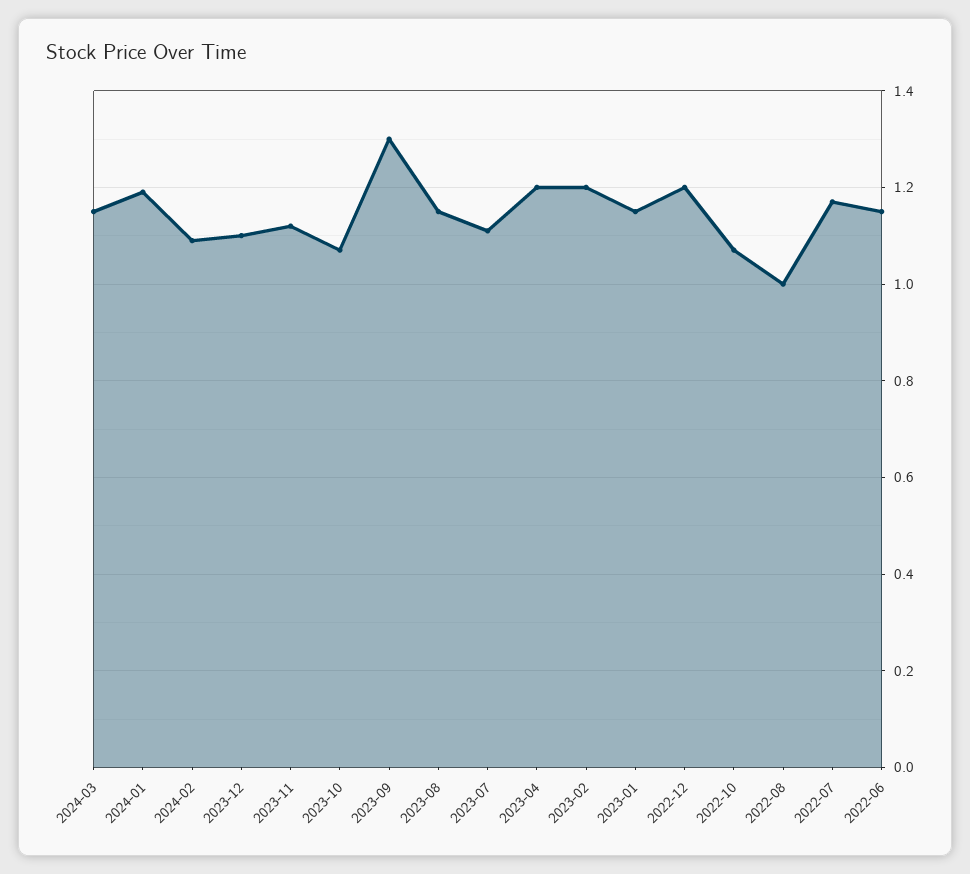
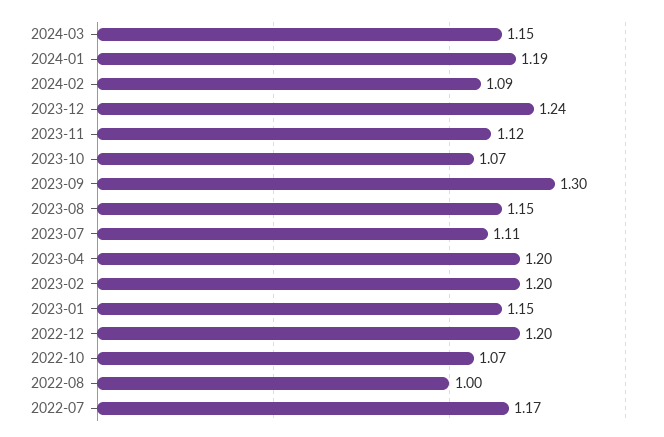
2023-12: 1.1 -> 1.24
2022-06: 1.15 -> none

